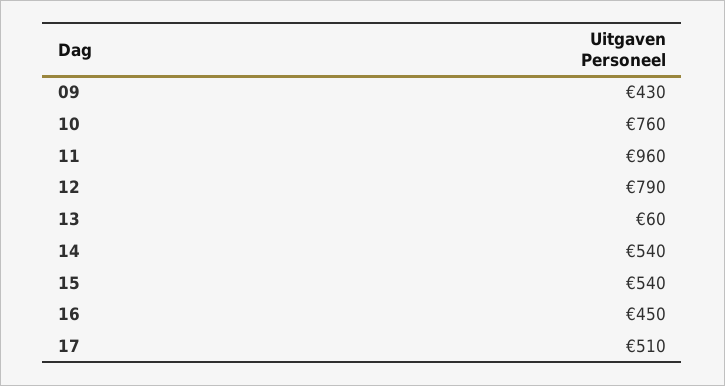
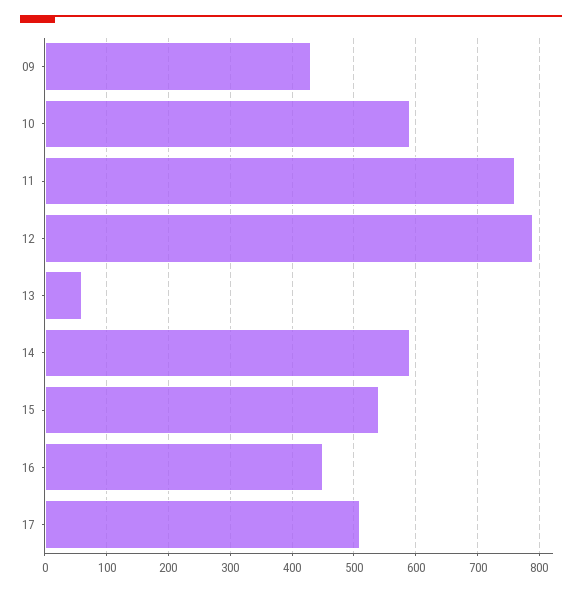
10: 760 -> 590
11: 960 -> 760
14: 540 -> 590

